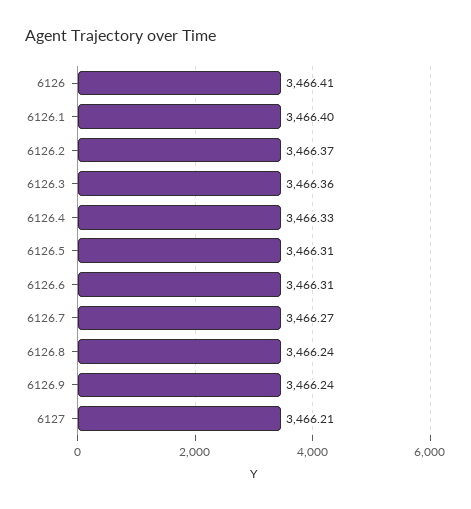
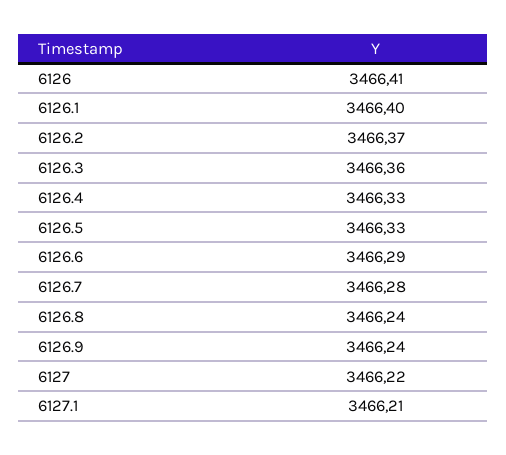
6126.5: 3466.31 -> 3466.33
6126.6: 3466.31 -> 3466.29
6126.7: 3466.27 -> 3466.28
6127: 3466.21 -> 3466.22
6127.1: none -> 3466.21

